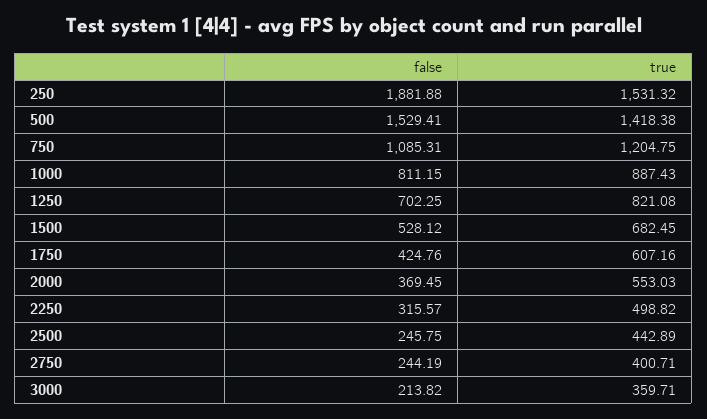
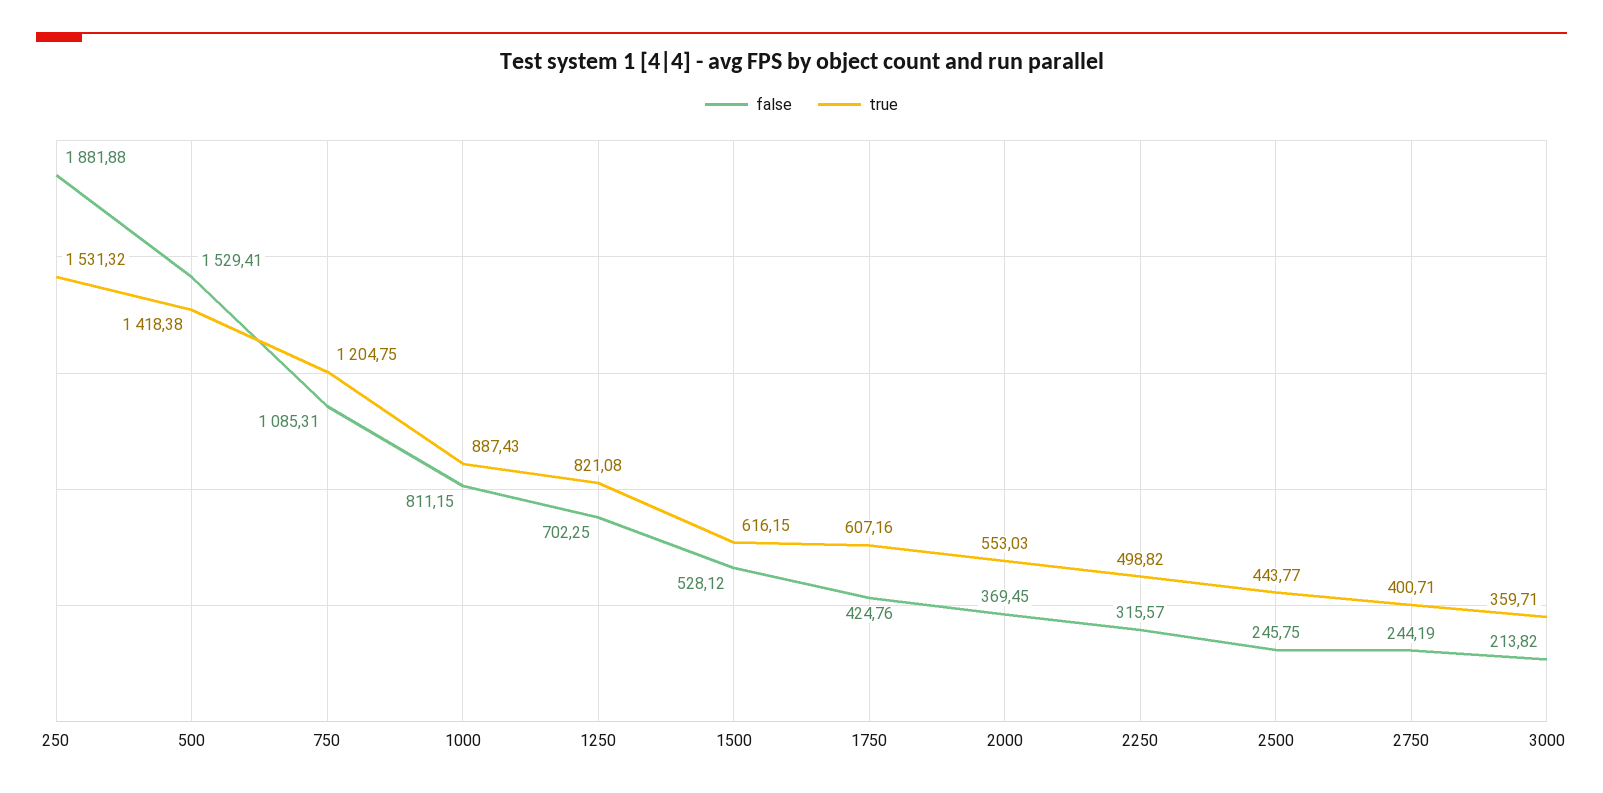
true, 1500: 682.45 -> 616.15
true, 2500: 442.89 -> 443.77

